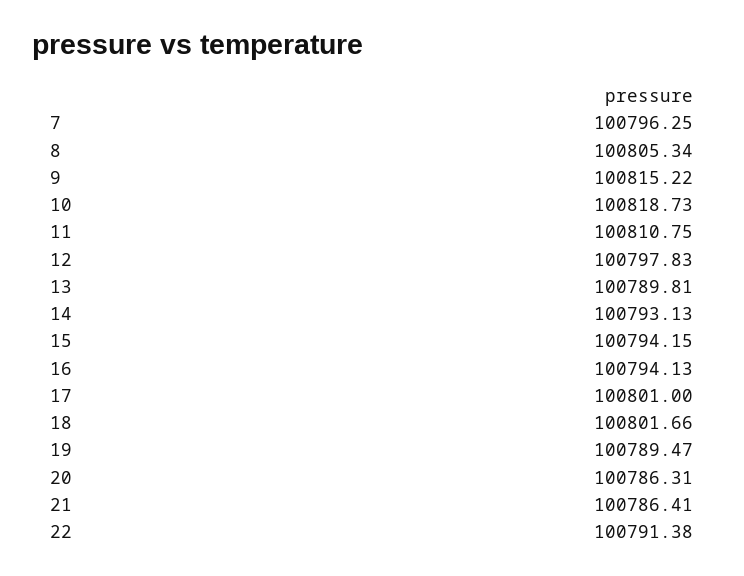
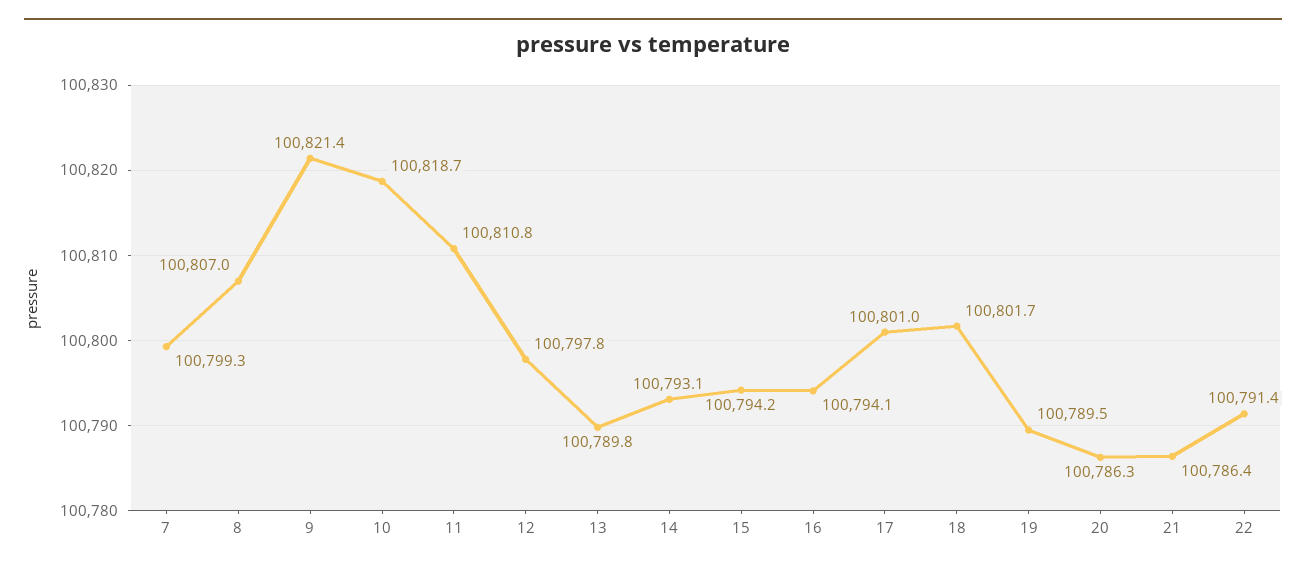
7: 100796.25 -> 100799.3
8: 100805.34 -> 100807
9: 100815.22 -> 100821.4

